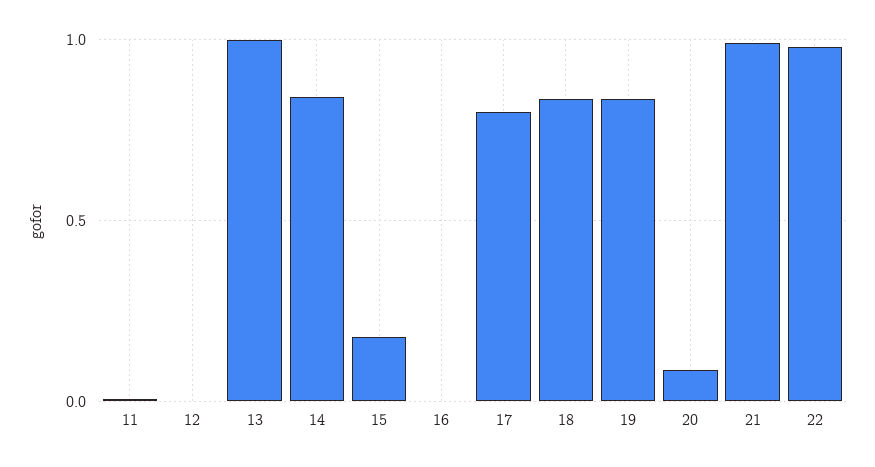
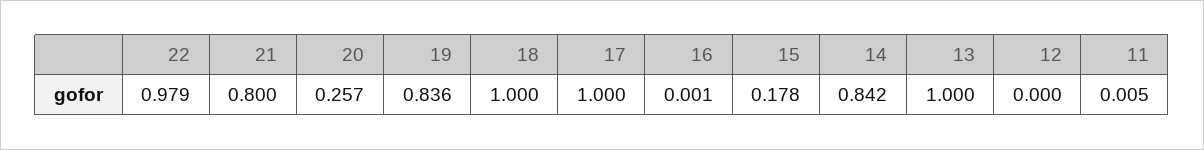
17: 0.8 -> 1
18: 0.85 -> 1
20: 0.1 -> 0.257
21: 1 -> 0.8

